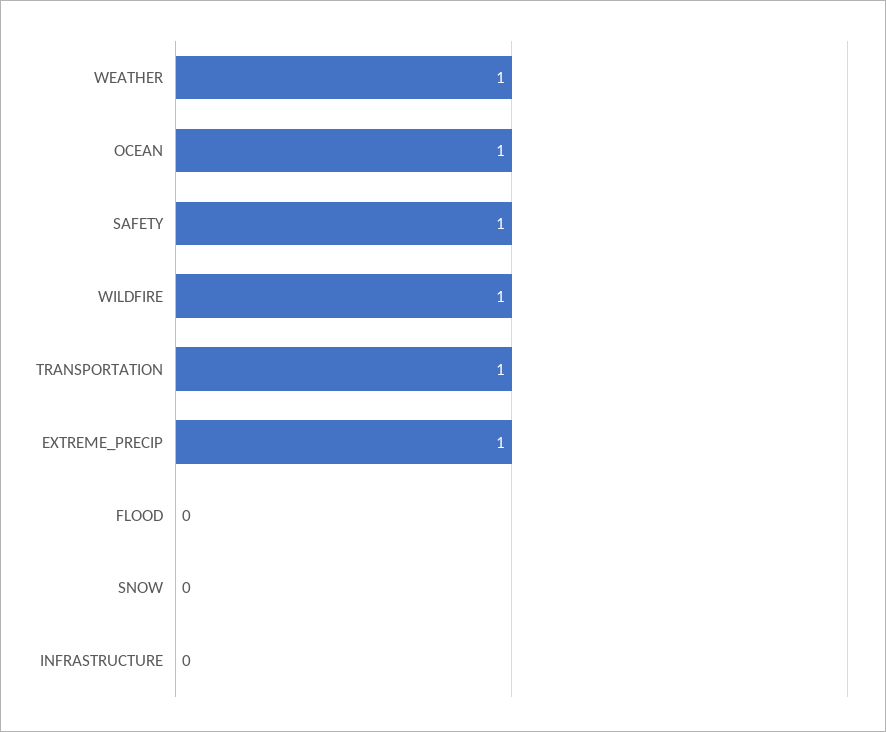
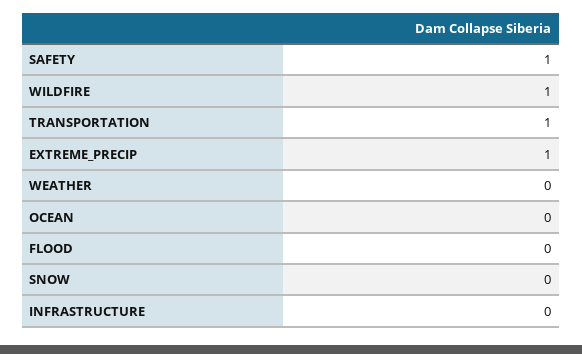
WEATHER: 1 -> 0
OCEAN: 1 -> 0

